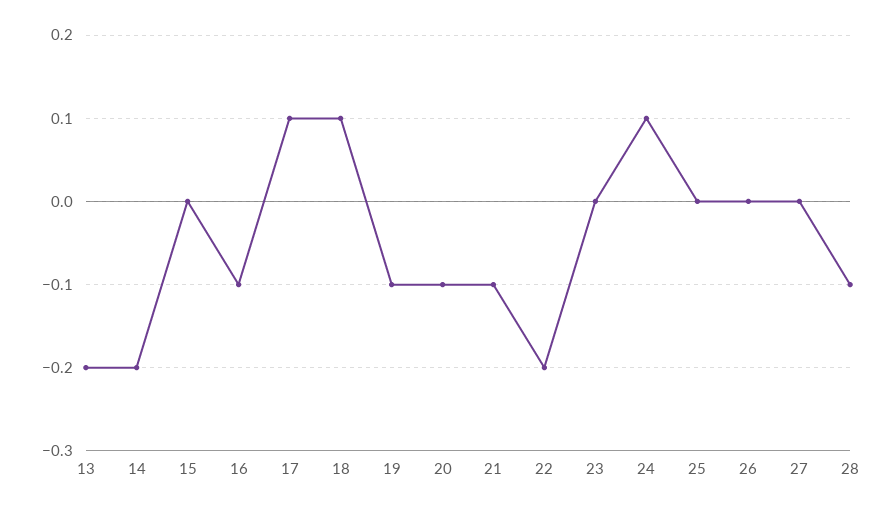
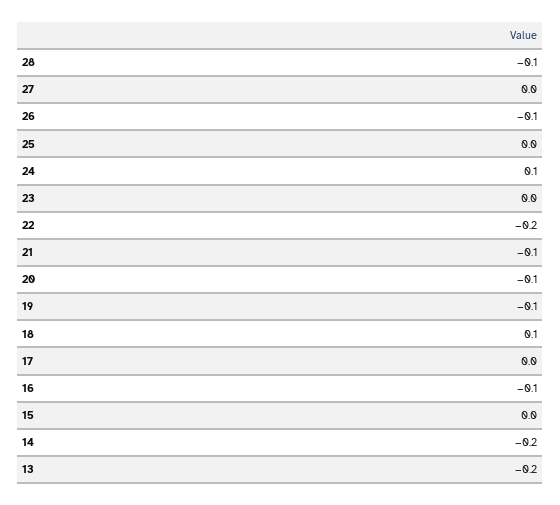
17: 0.1 -> 0
26: 0 -> -0.1

